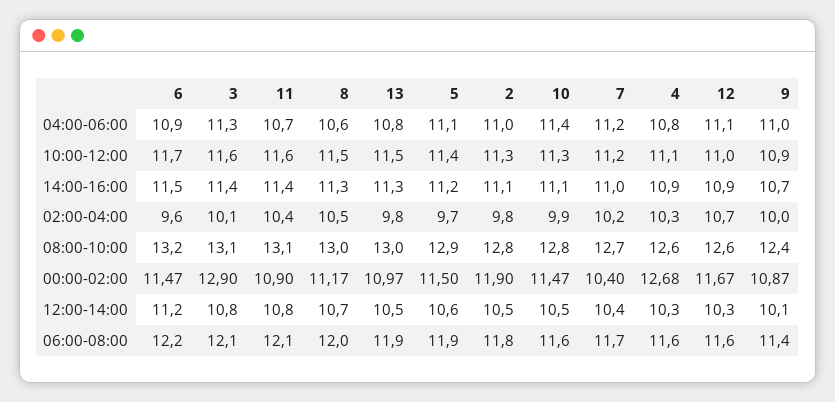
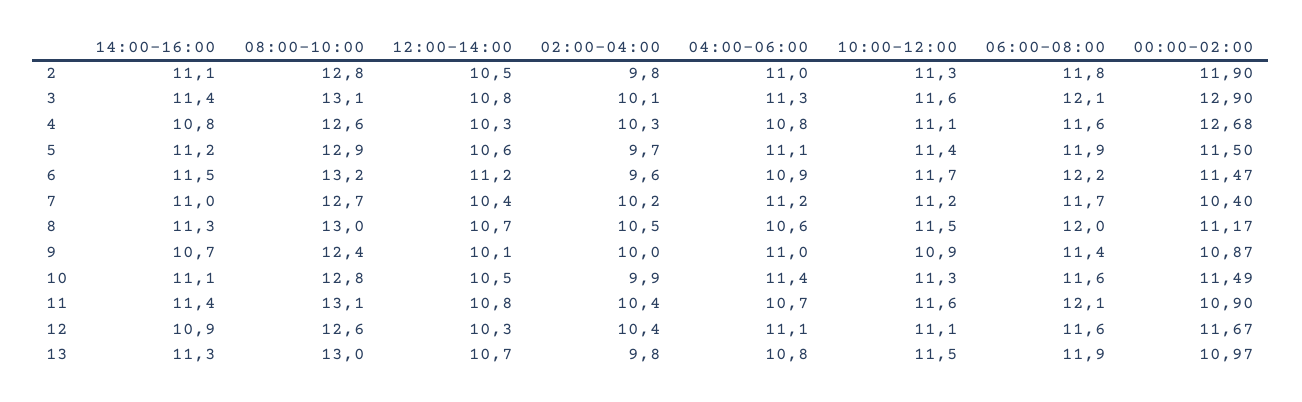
12, 10:00-12:00: 11 -> 11.1
4, 14:00-16:00: 10.9 -> 10.8
12, 02:00-04:00: 10.7 -> 10.4
10, 00:00-02:00: 11.47 -> 11.49
13, 12:00-14:00: 10.5 -> 10.7

